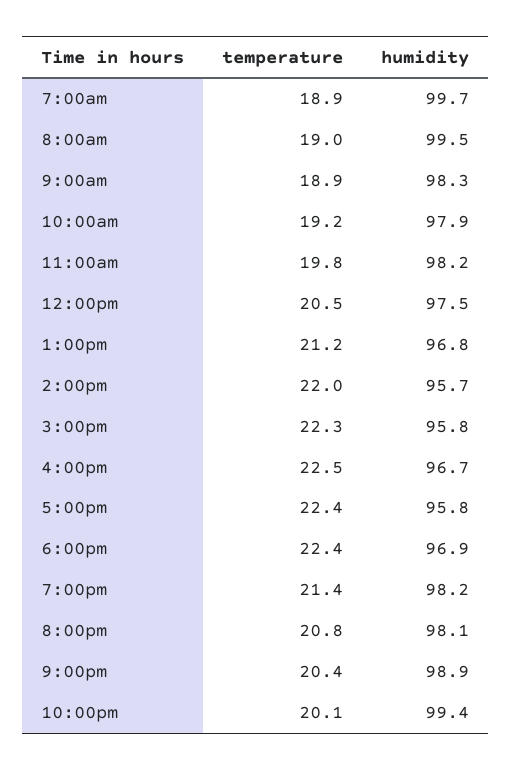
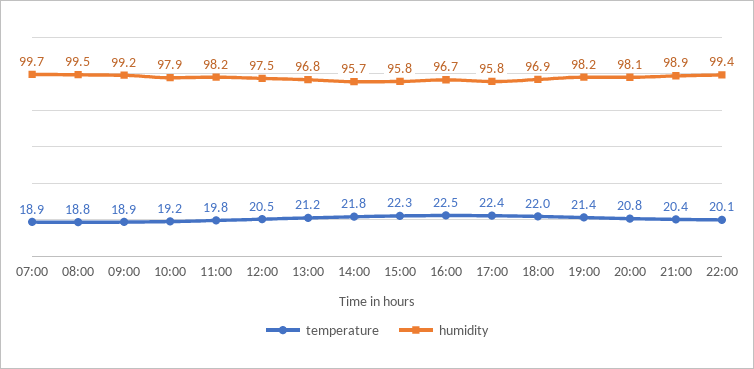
temperature, 8:00am: 19 -> 18.8
humidity, 9:00am: 98.3 -> 99.2
temperature, 2:00pm: 22 -> 21.8
temperature, 6:00pm: 22.4 -> 22

